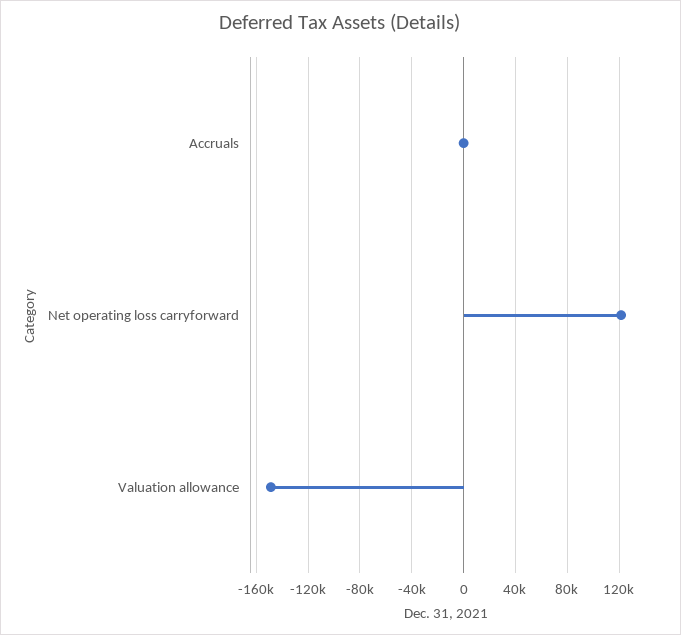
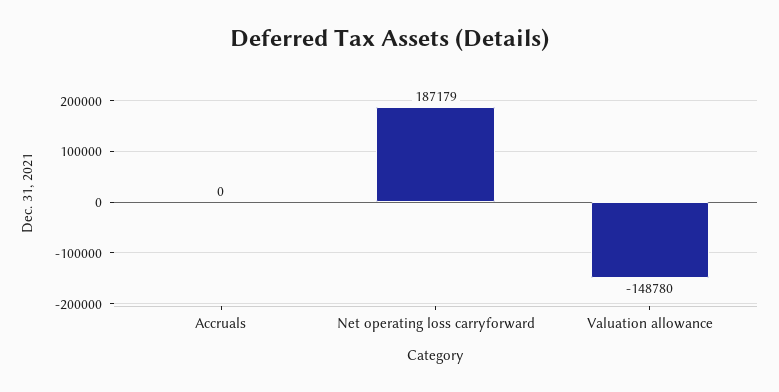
Net operating loss carryforward: 120000 -> 187179

